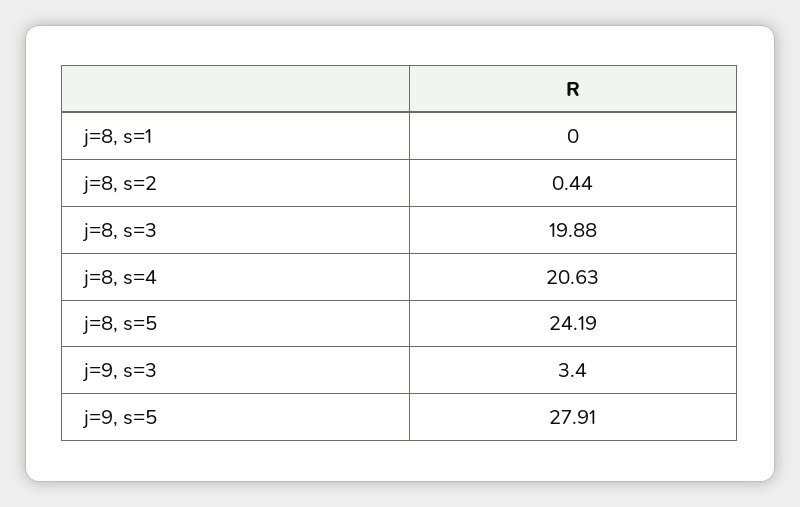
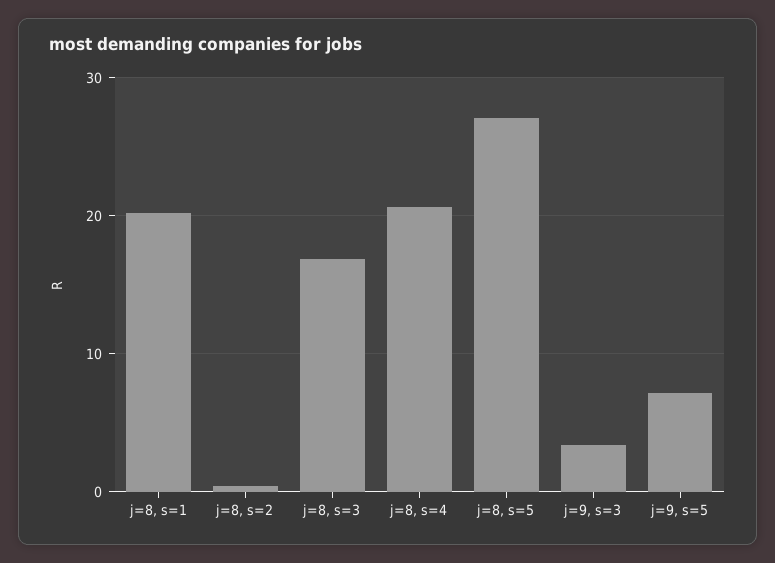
j=8, s=1: 0 -> 20
j=8, s=3: 19.88 -> 17
j=8, s=5: 24.19 -> 27
j=9, s=5: 27.91 -> 7

